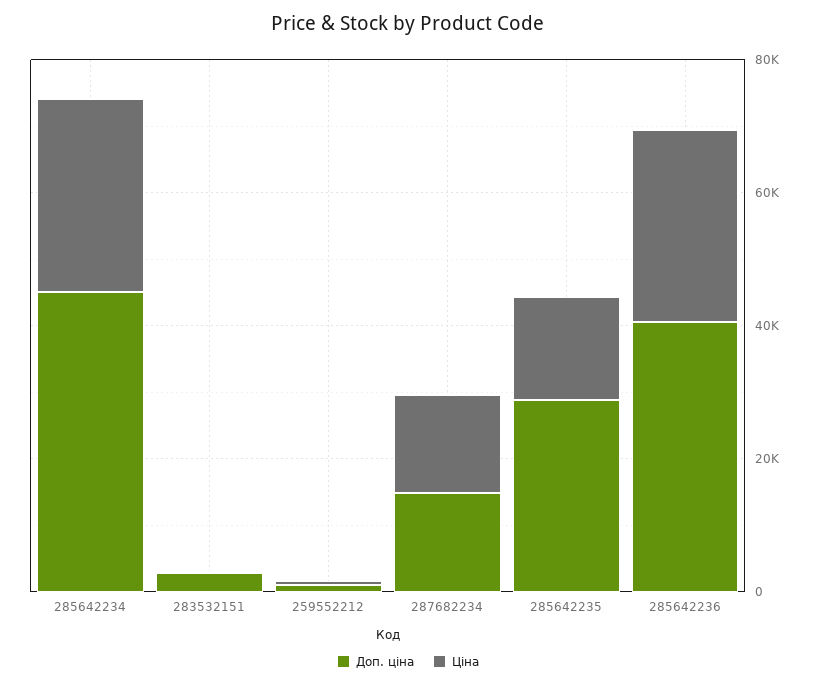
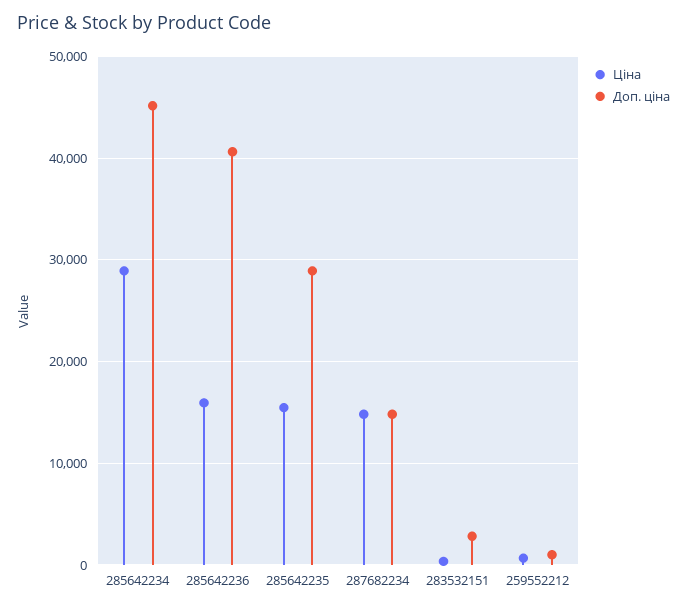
Ціна, 285642236: 30000 -> 16000

